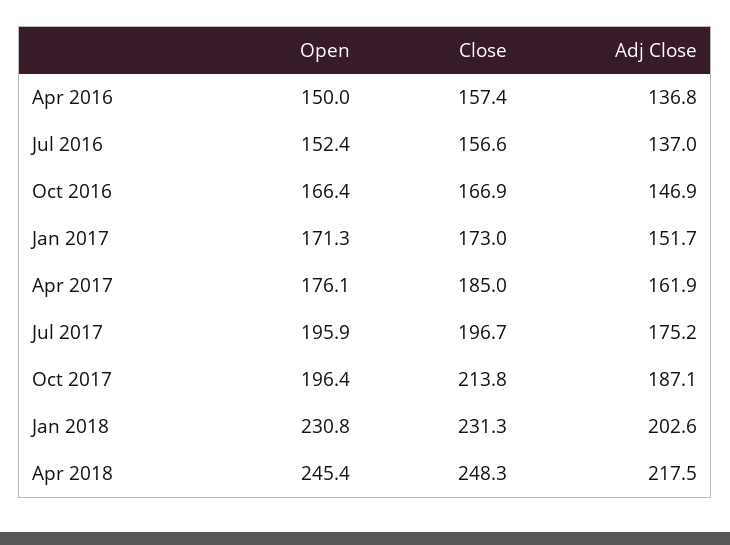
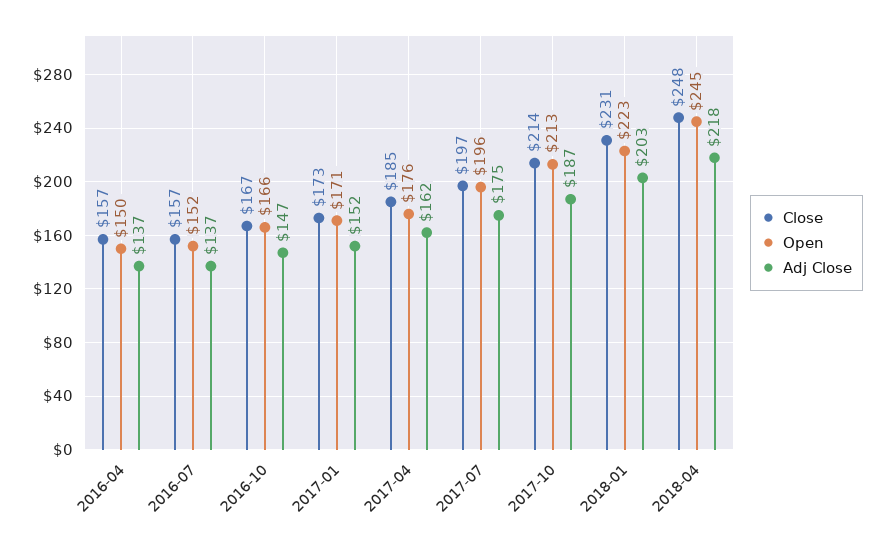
Open, Oct 2017: 196.4 -> 213
Open, Jan 2018: 230.8 -> 223

